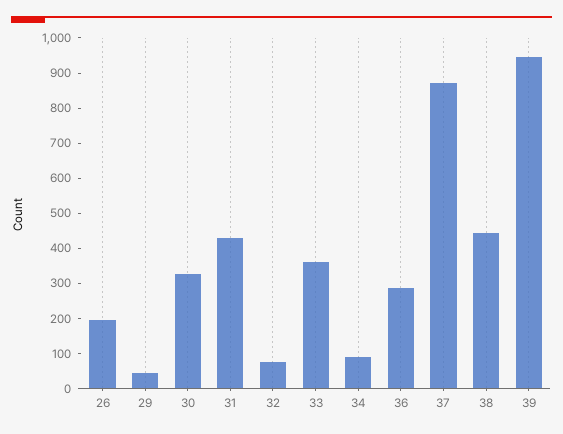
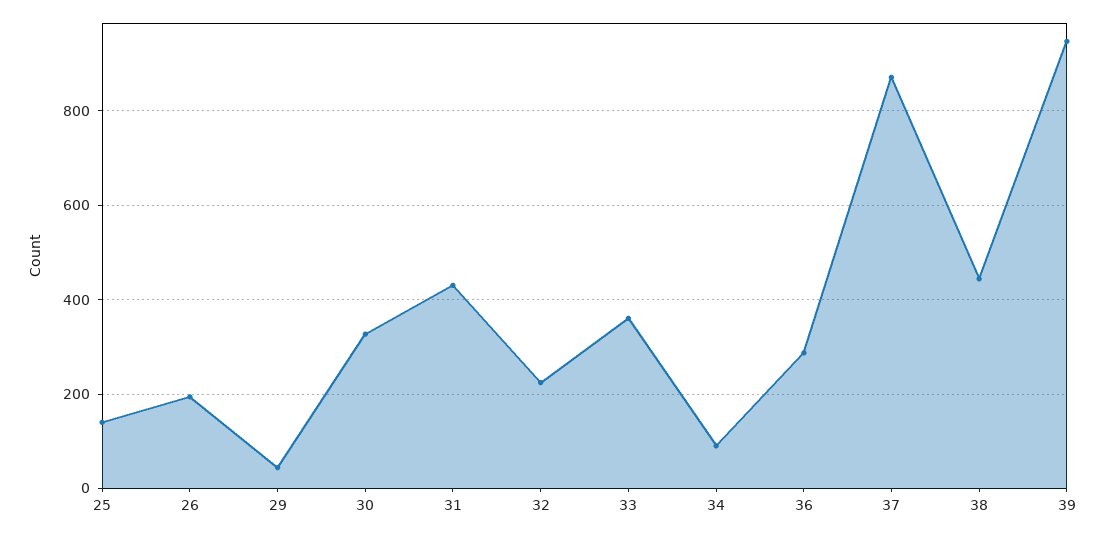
32: 75 -> 220
25: none -> 140

